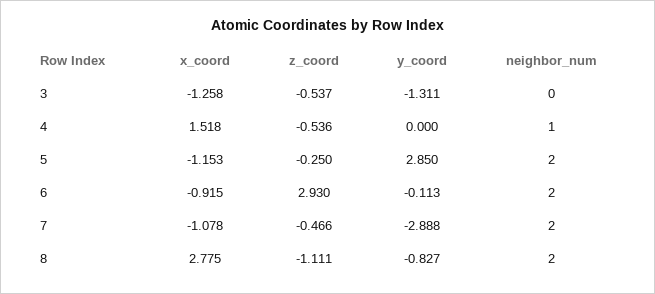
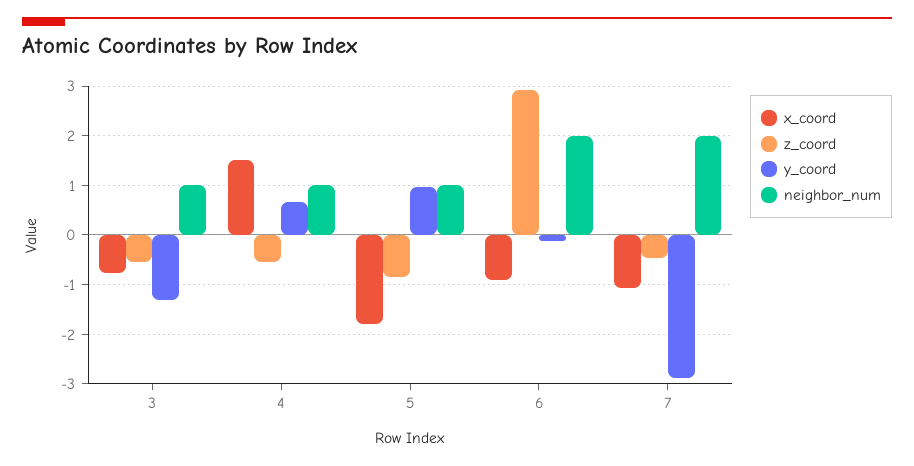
x_coord, 3: -1.258 -> -0.8
neighbor_num, 3: 0 -> 1
y_coord, 4: 0 -> 0.6
x_coord, 5: -1.153 -> -1.8
z_coord, 5: -0.25 -> -0.8
y_coord, 5: 2.85 -> 1
neighbor_num, 5: 2 -> 1
x_coord, 8: 2.775 -> none
z_coord, 8: -1.111 -> none
y_coord, 8: -0.827 -> none
neighbor_num, 8: 2 -> none

